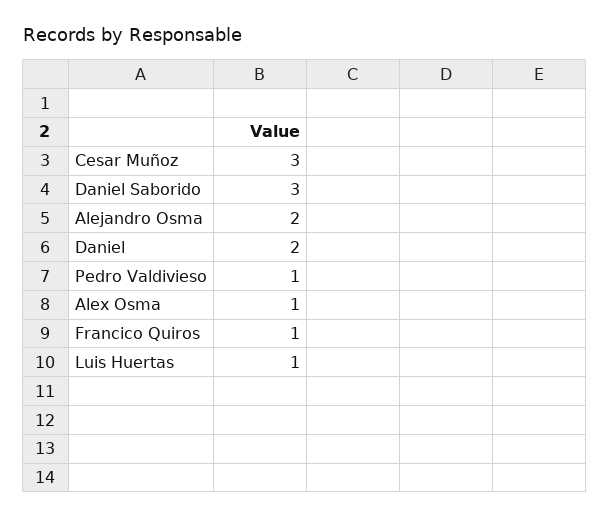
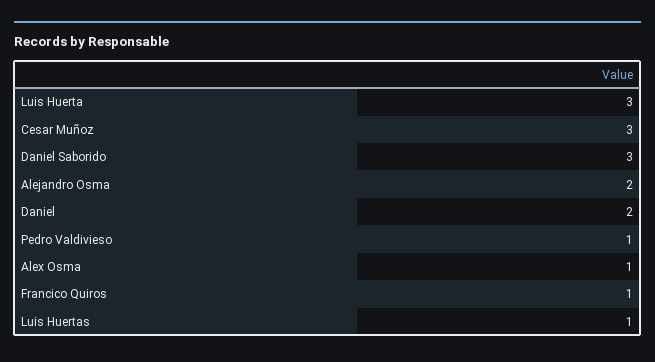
Luis Huerta: none -> 3

